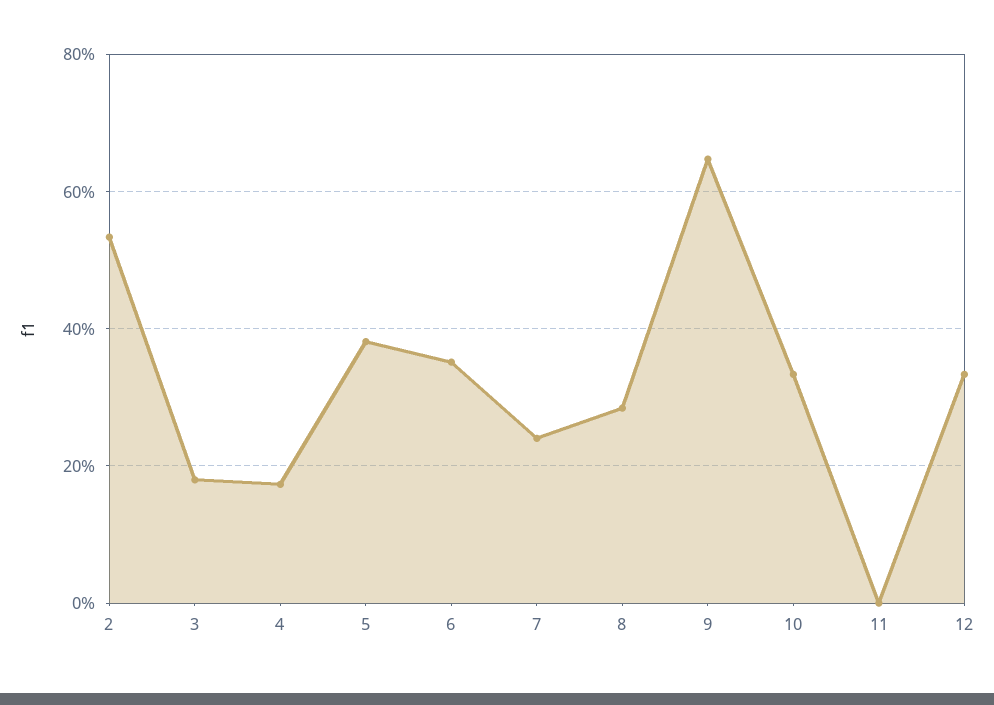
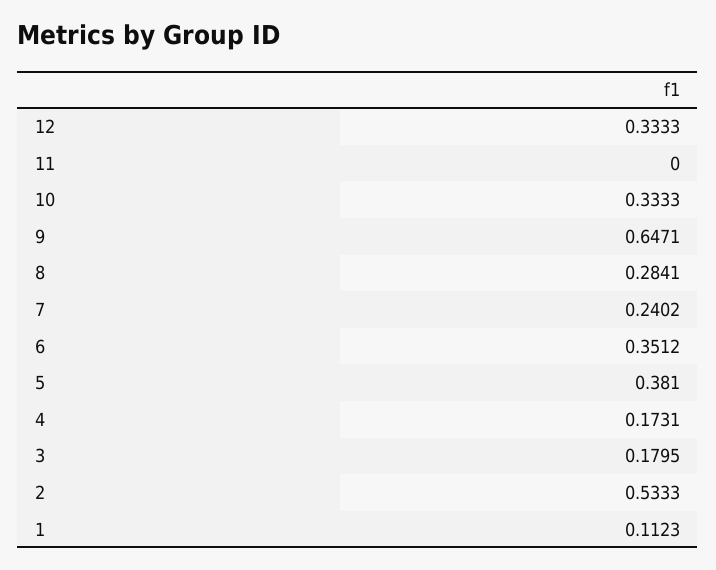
1: none -> 0.1123

